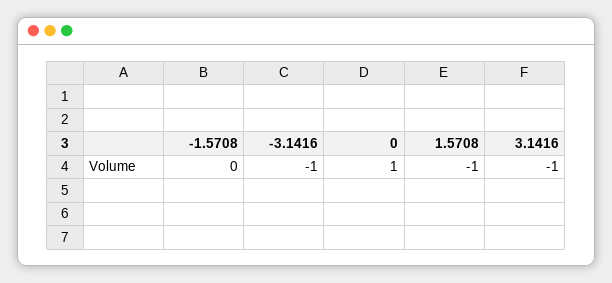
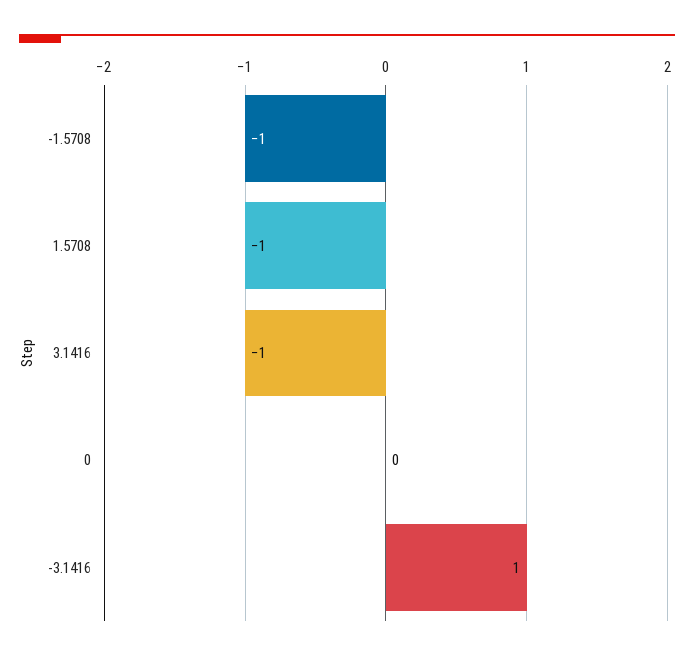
-1.5708: 0 -> -1
-3.1416: -1 -> 1
0: 1 -> 0

